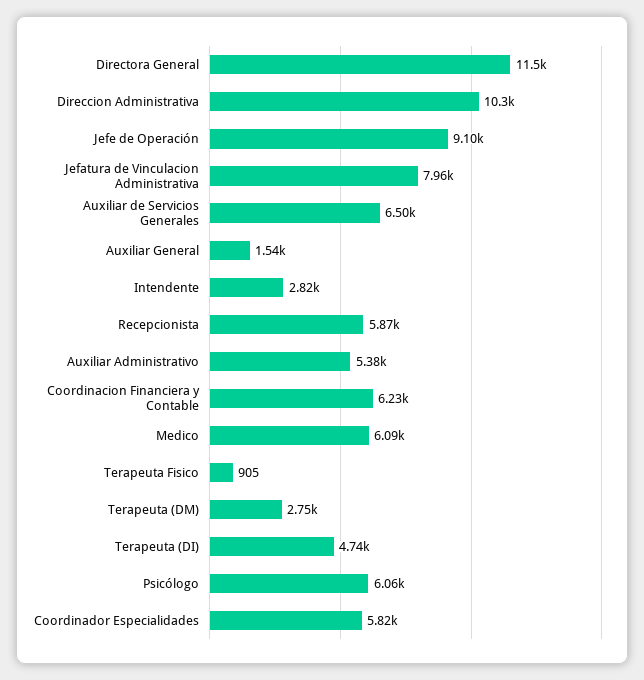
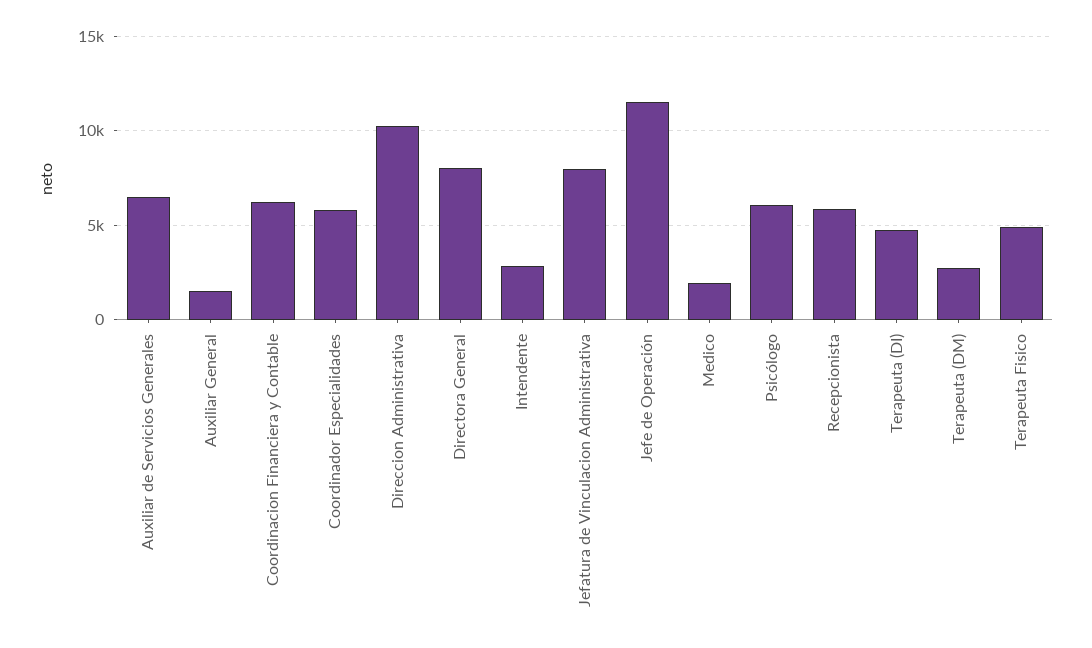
Directora General: 11500 -> 8000
Jefe de Operación: 9100 -> 11500
Auxiliar Administrativo: 5380 -> none
Medico: 6090 -> 2000
Terapeuta Fisico: 905 -> 5000

